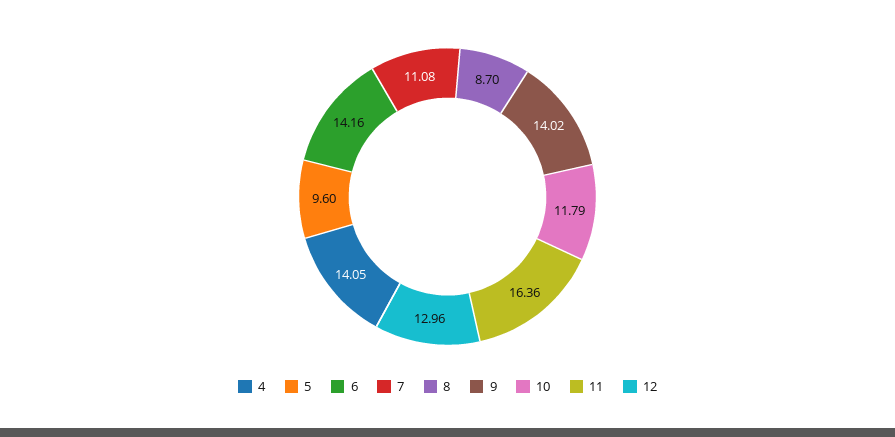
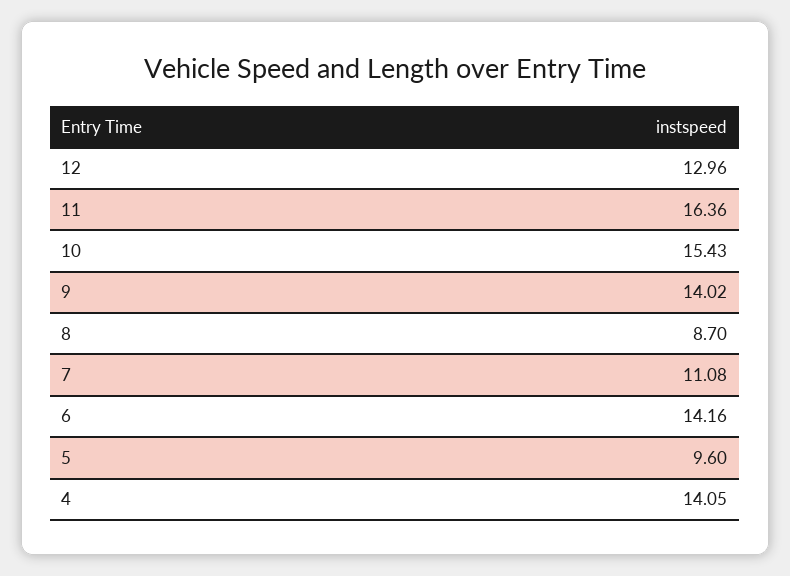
10: 11.79 -> 15.43

